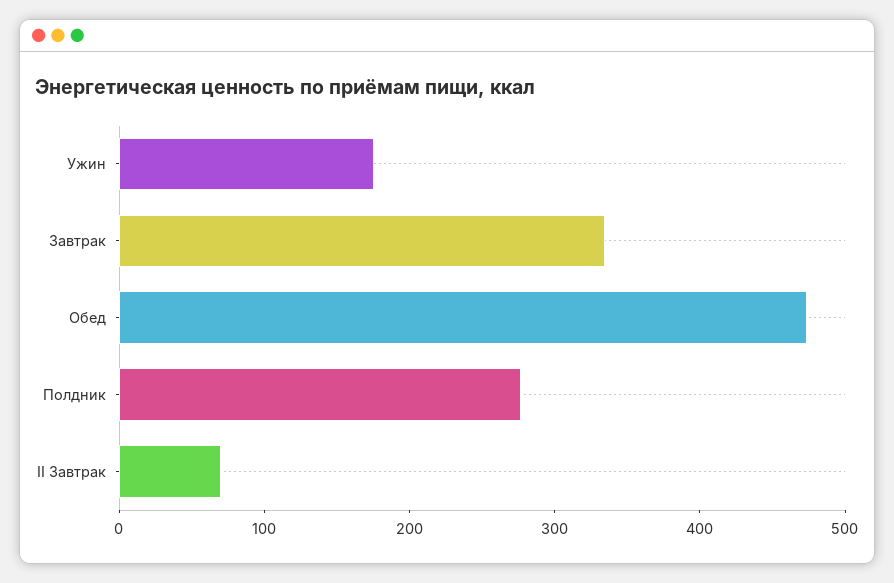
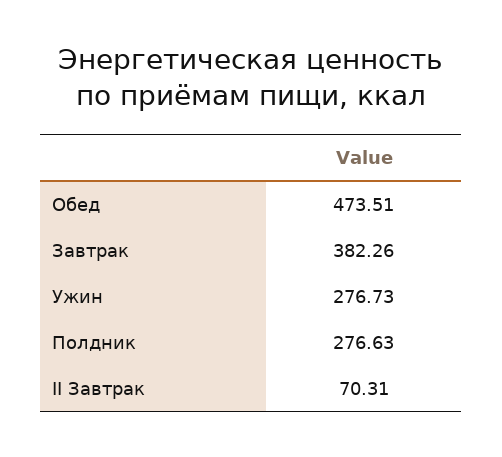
Ужин: 180 -> 276.73
Завтрак: 340 -> 382.26

